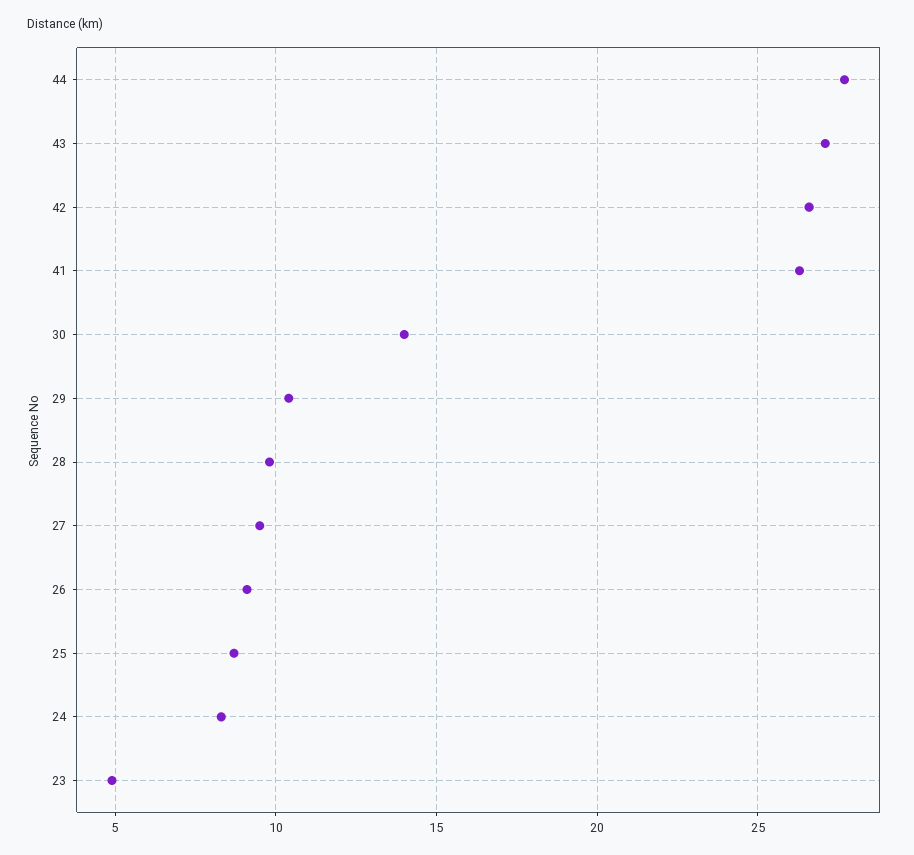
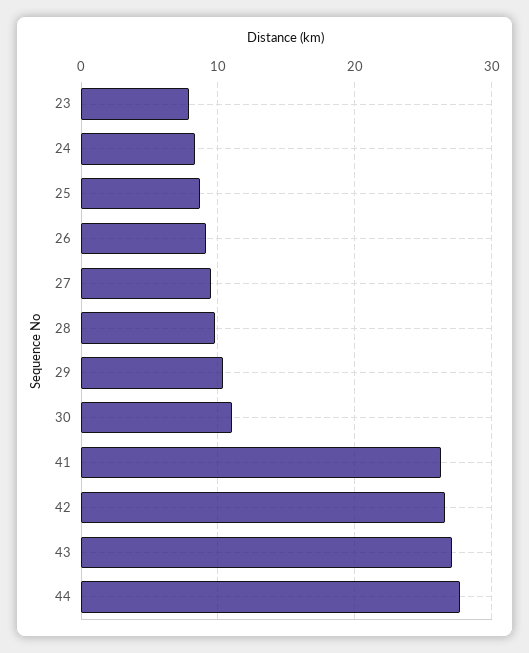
30: 14 -> 11
23: 5 -> 8

